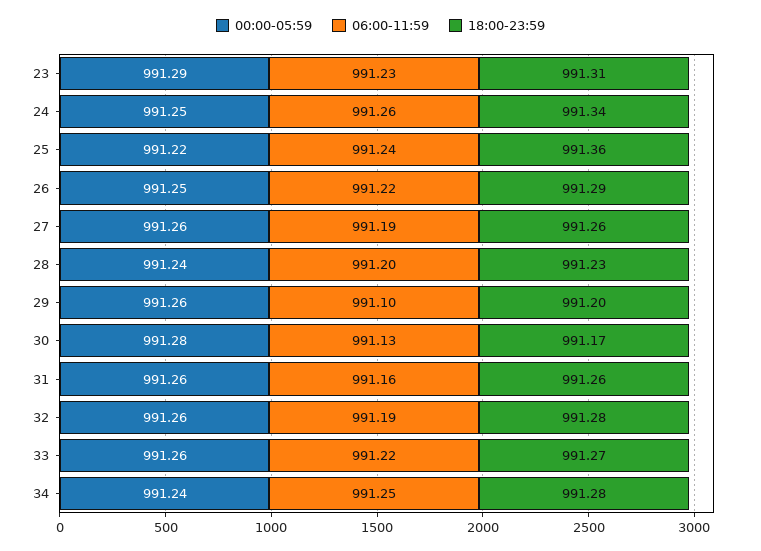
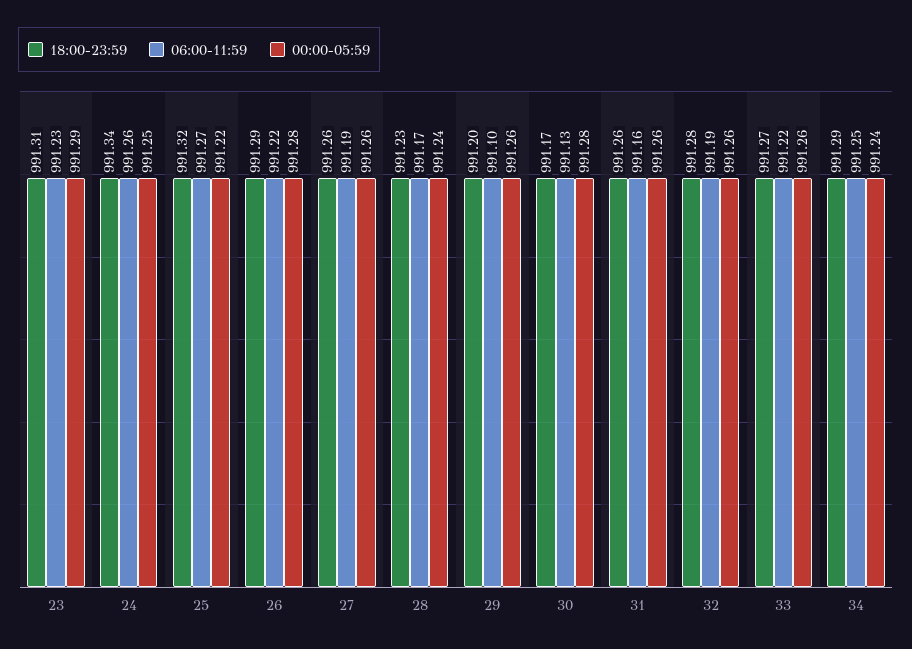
06:00-11:59, 25: 991.24 -> 991.27
18:00-23:59, 25: 991.36 -> 991.32
00:00-05:59, 26: 991.25 -> 991.28
06:00-11:59, 28: 991.2 -> 991.17
18:00-23:59, 34: 991.28 -> 991.29

